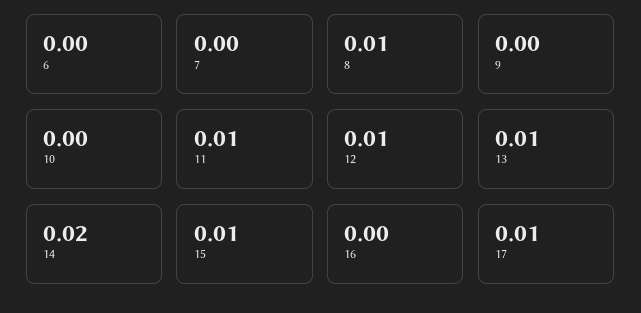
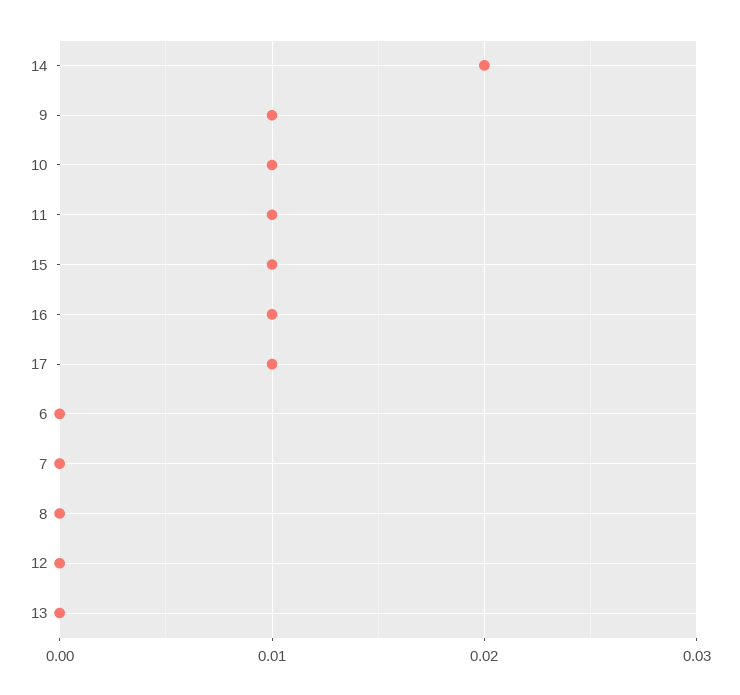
8: 0.01 -> 0
9: 0 -> 0.01
10: 0 -> 0.01
12: 0.01 -> 0
13: 0.01 -> 0
16: 0 -> 0.01

